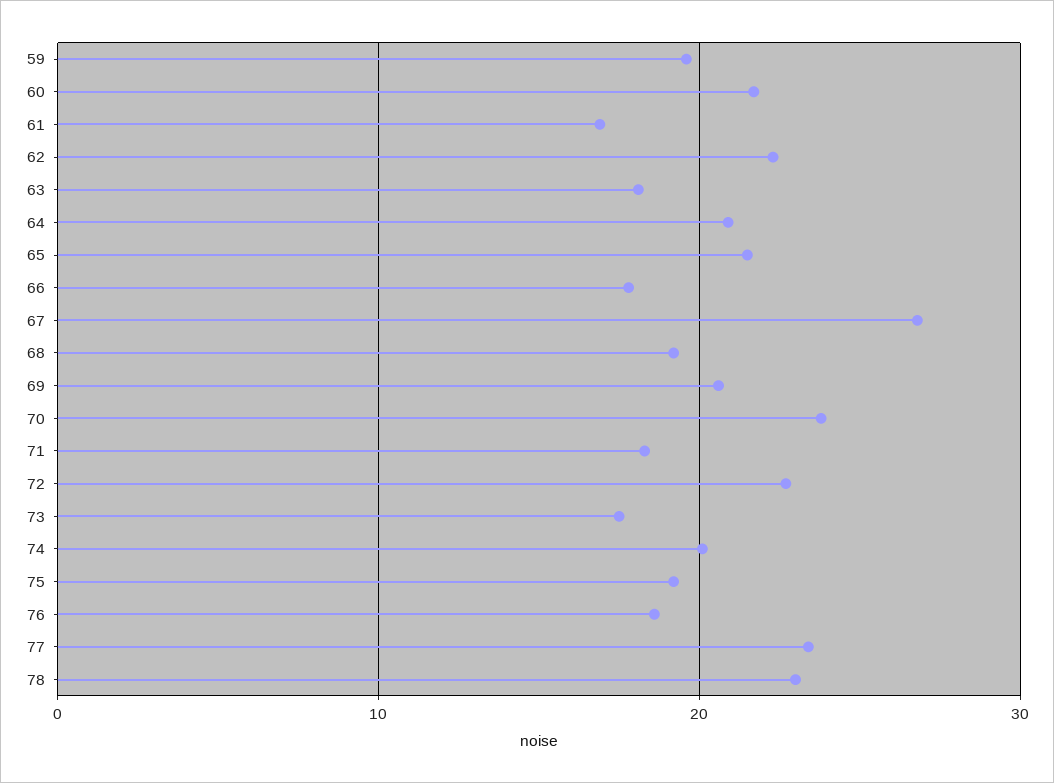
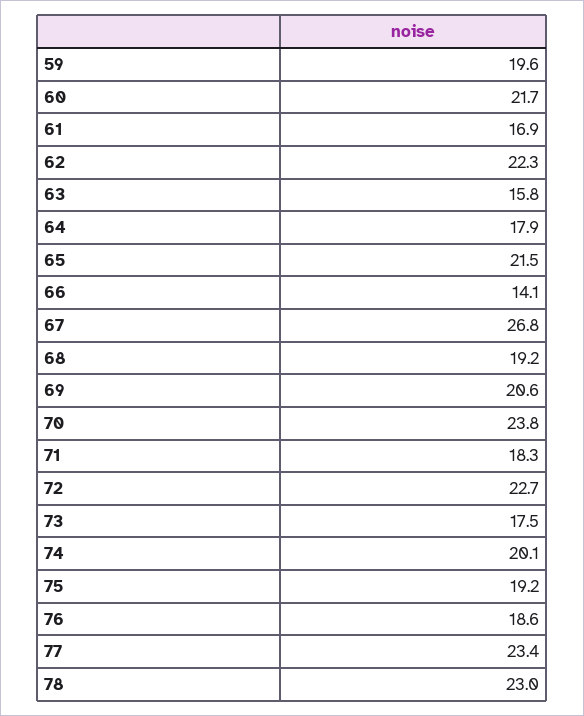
63: 18 -> 15.8
64: 21 -> 17.9
66: 18 -> 14.1

